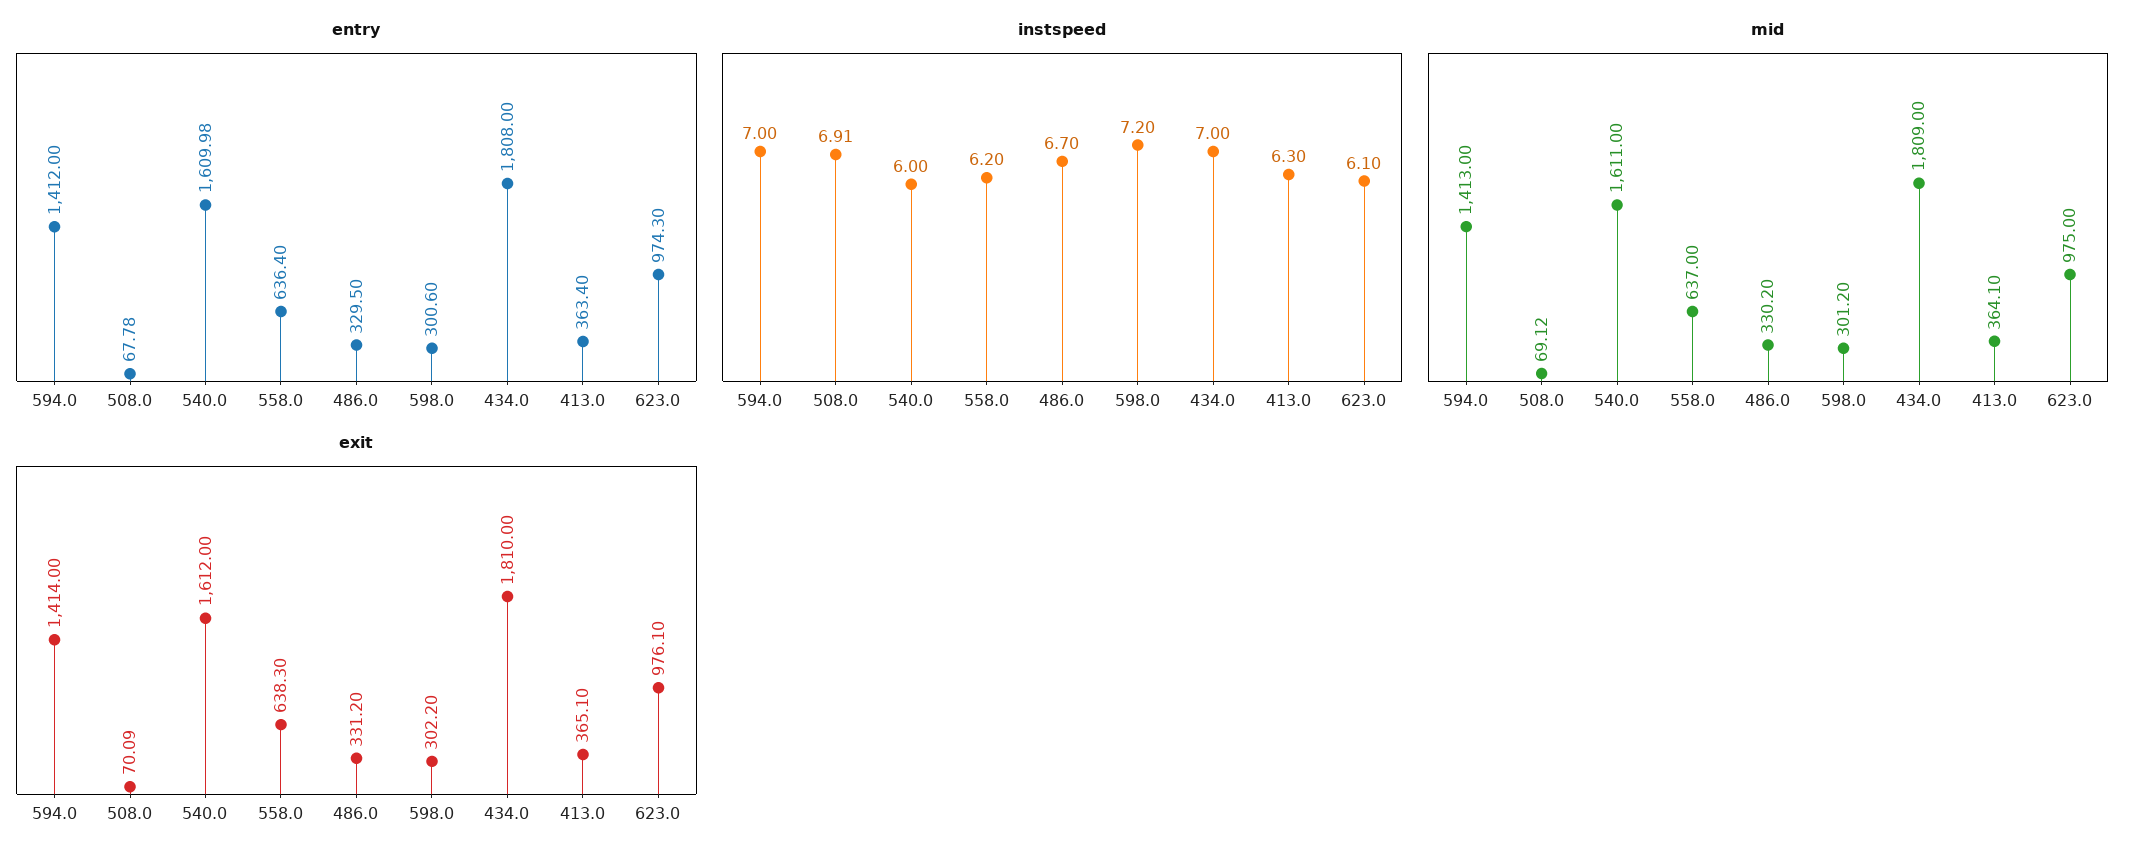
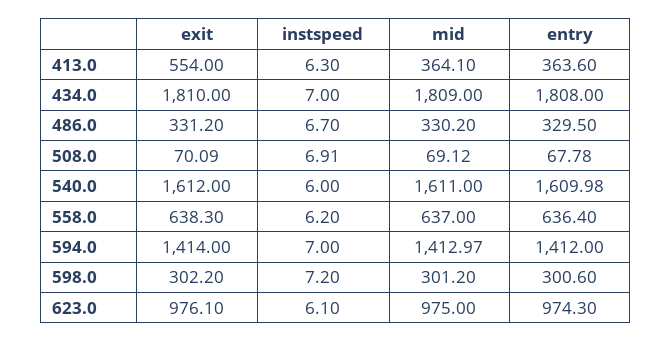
entry, 413.0: 363.4 -> 363.6
mid, 594.0: 1413 -> 1412.97
exit, 413.0: 365.1 -> 554

